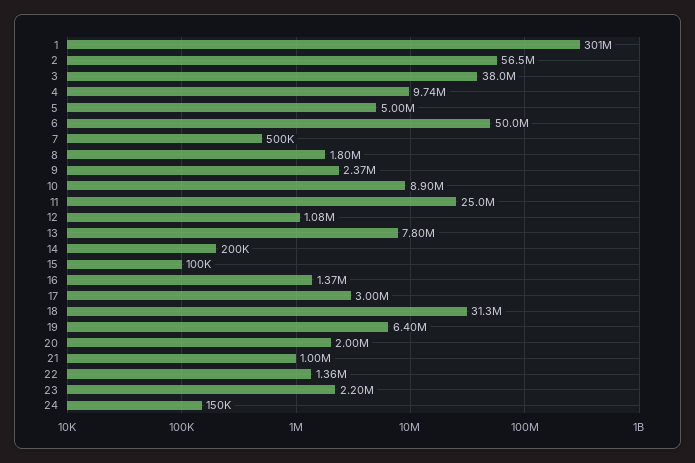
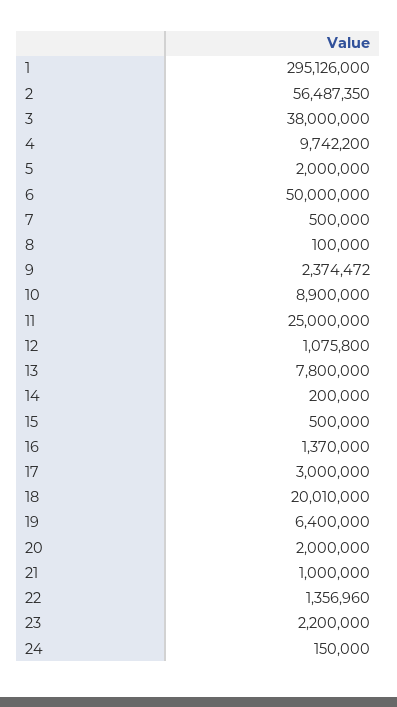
1: 301000000 -> 295126000
5: 5000000 -> 2000000
8: 1800000 -> 100000
15: 100000 -> 500000
18: 31300000 -> 20010000

